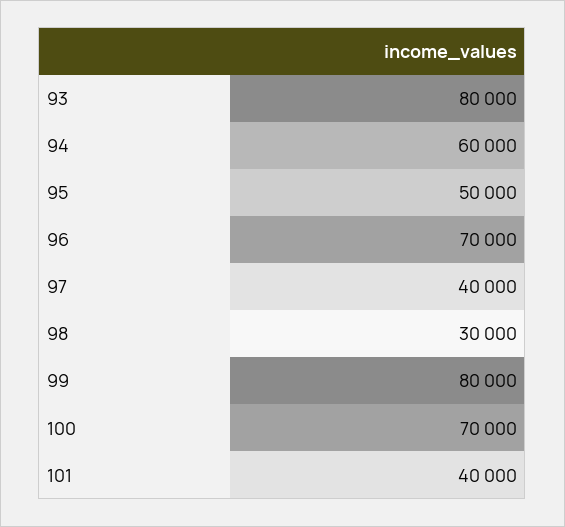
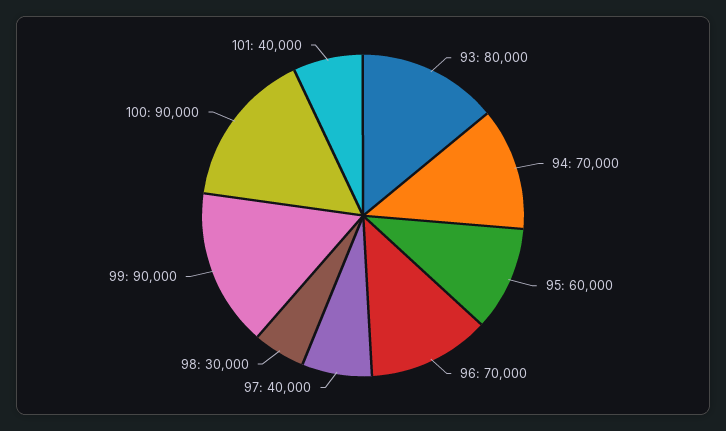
94: 60000 -> 70000
95: 50000 -> 60000
99: 80000 -> 90000
100: 70000 -> 90000

